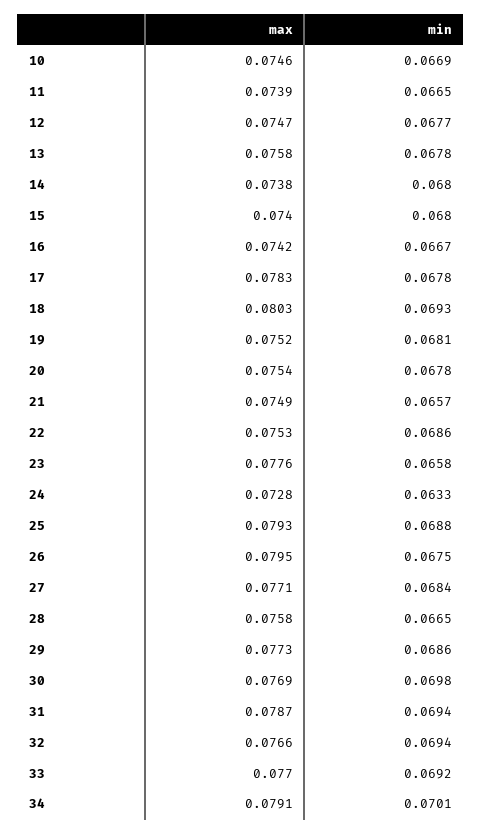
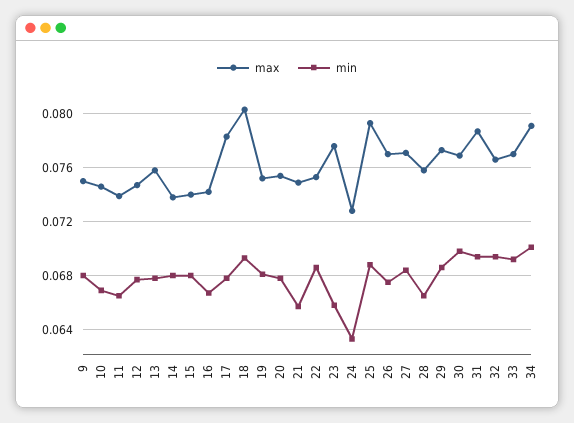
max, 26: 0.0795 -> 0.077
max, 9: none -> 0.075
min, 9: none -> 0.068

